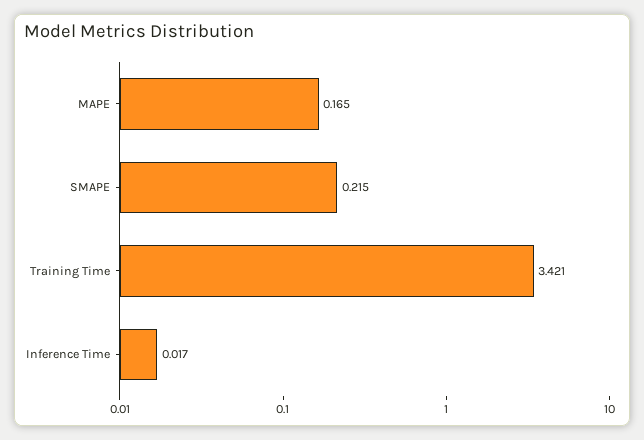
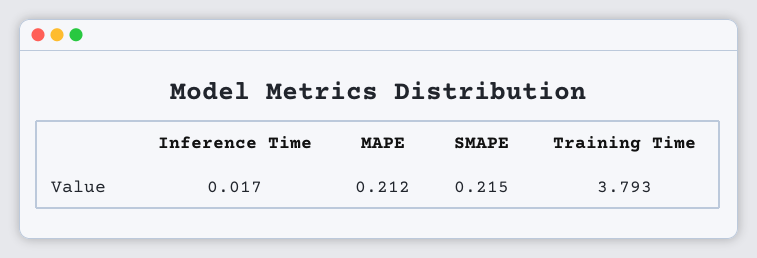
MAPE: 0.165 -> 0.212
Training Time: 3.421 -> 3.793

